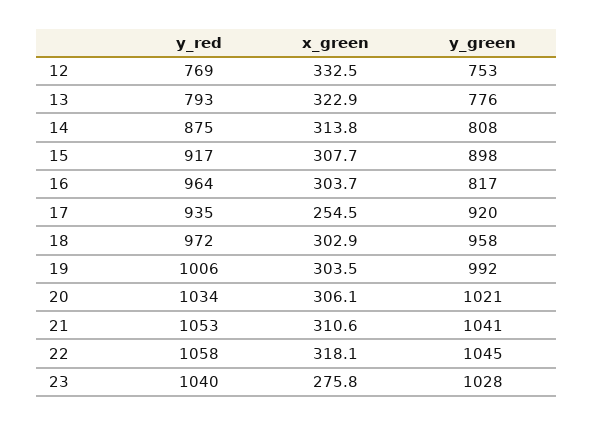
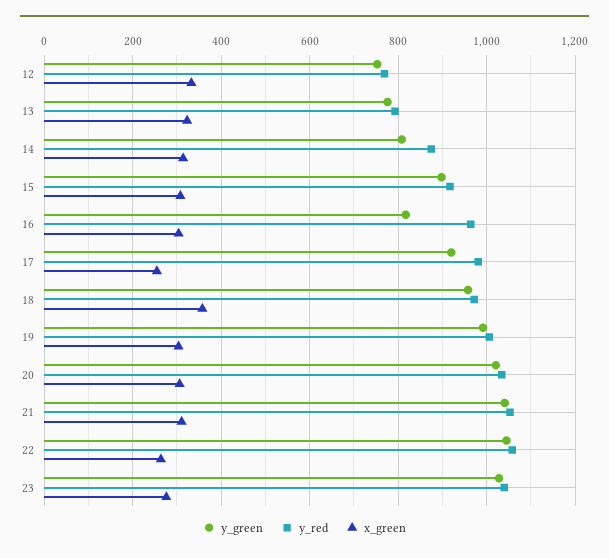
y_red, 17: 935 -> 980
x_green, 18: 302.9 -> 360
x_green, 22: 318.1 -> 260

